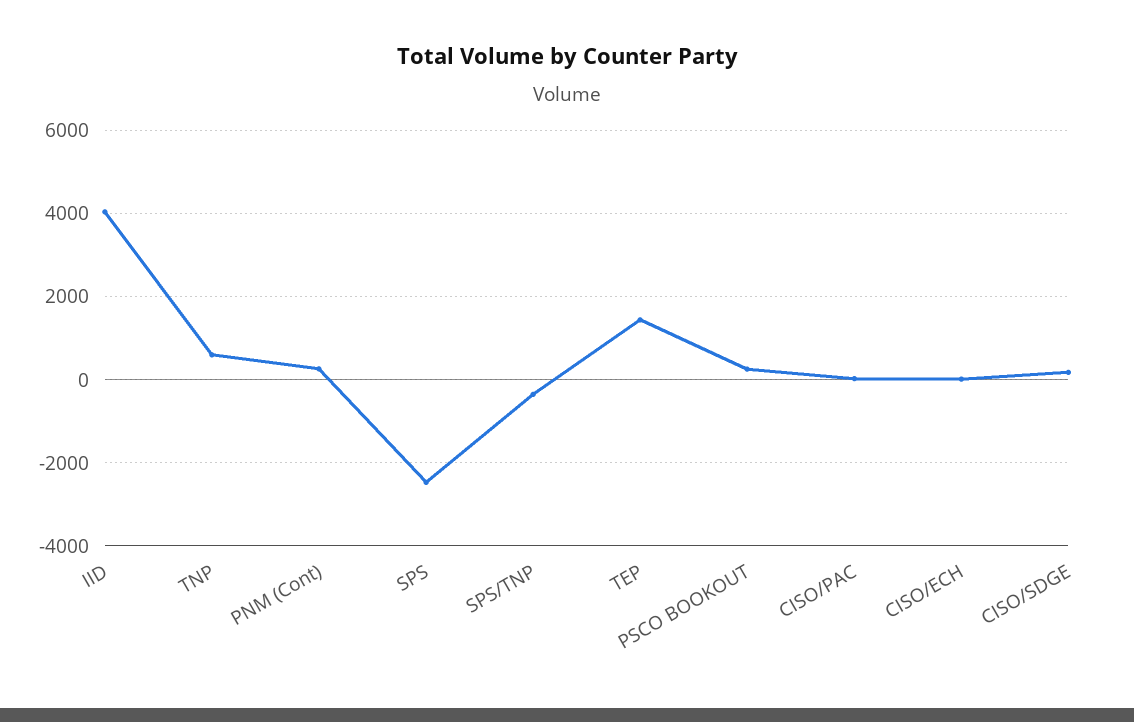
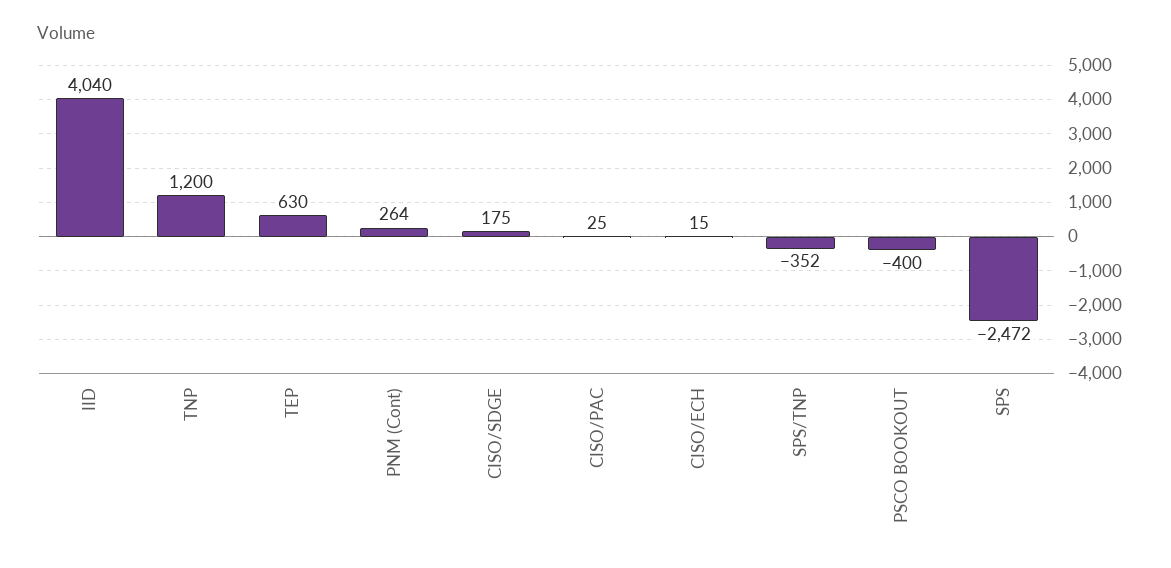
TNP: 600 -> 1200
TEP: 1400 -> 630
PSCO BOOKOUT: 200 -> -400

